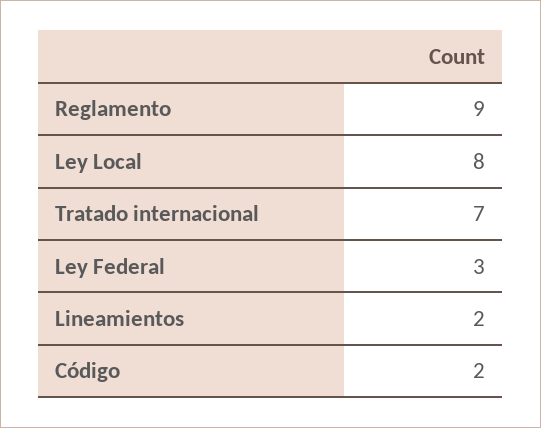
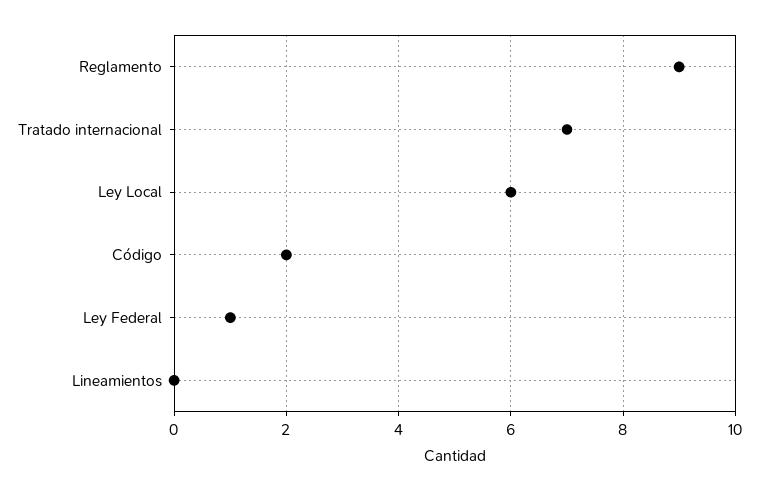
Ley Local: 8 -> 6
Ley Federal: 3 -> 1
Lineamientos: 2 -> 0

